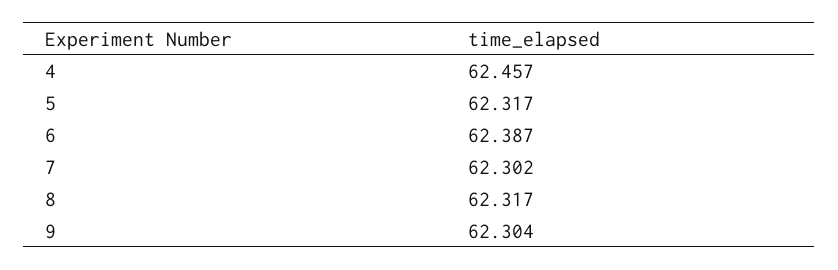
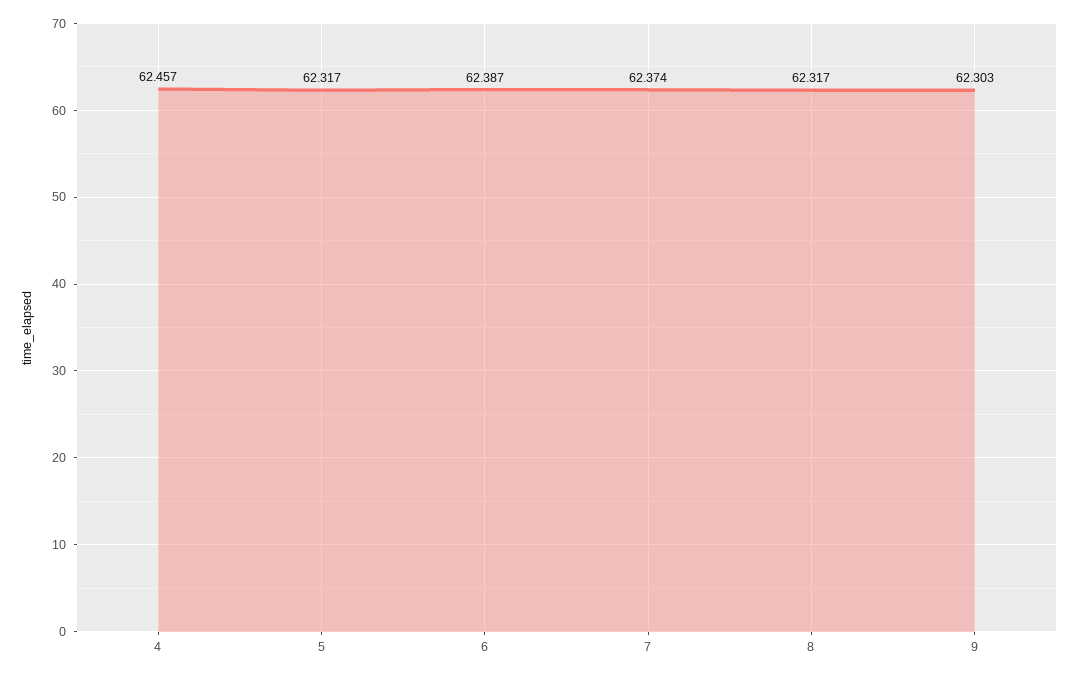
7: 62.302 -> 62.374
9: 62.304 -> 62.303

